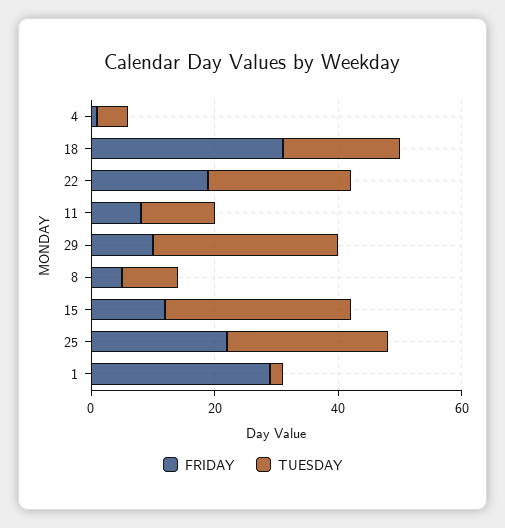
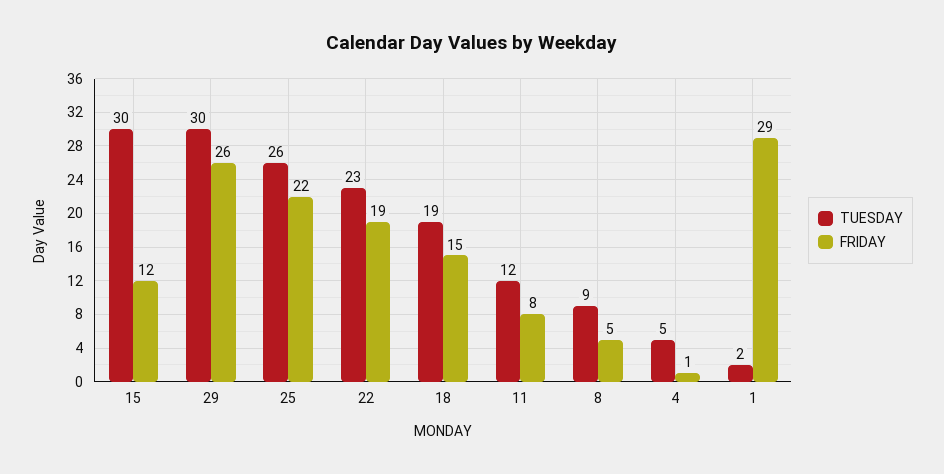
FRIDAY, 18: 30 -> 15
FRIDAY, 29: 10 -> 26

